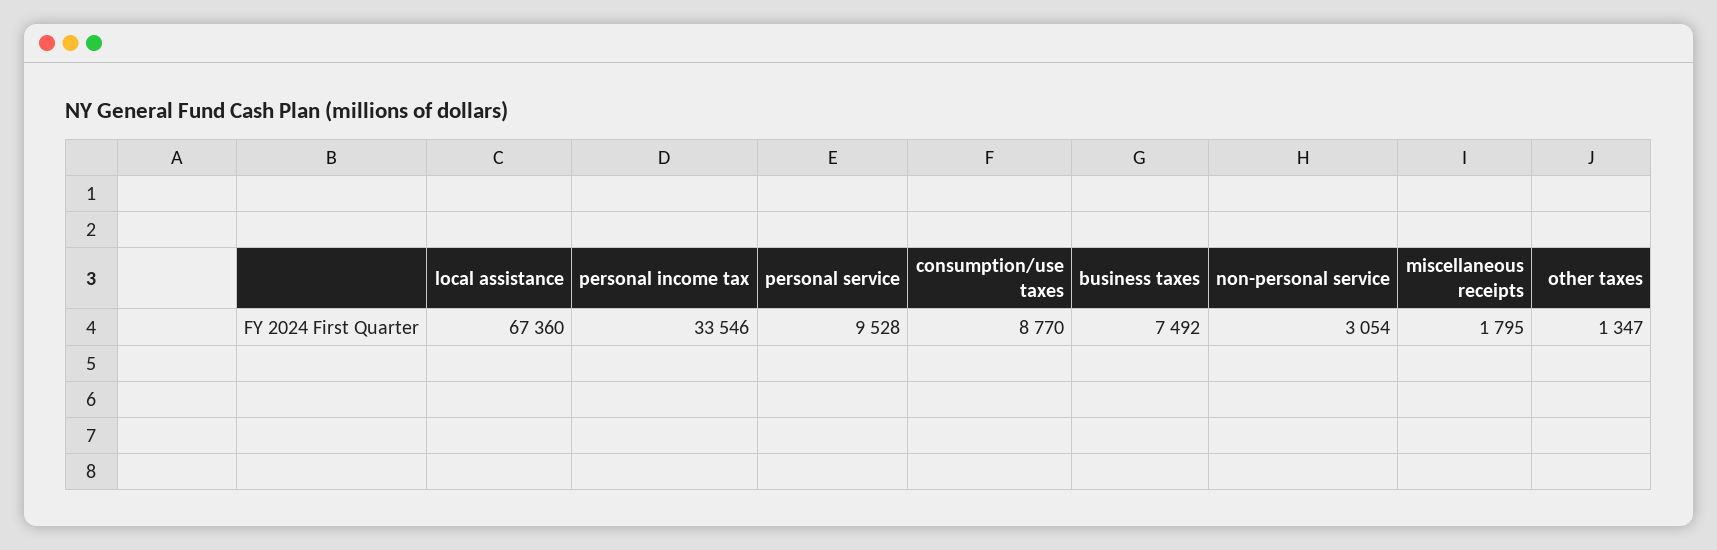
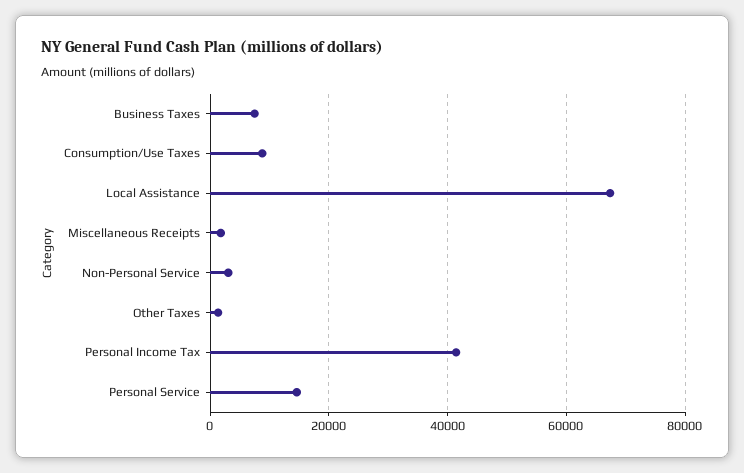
personal income tax: 33546 -> 42000
personal service: 9528 -> 14000

